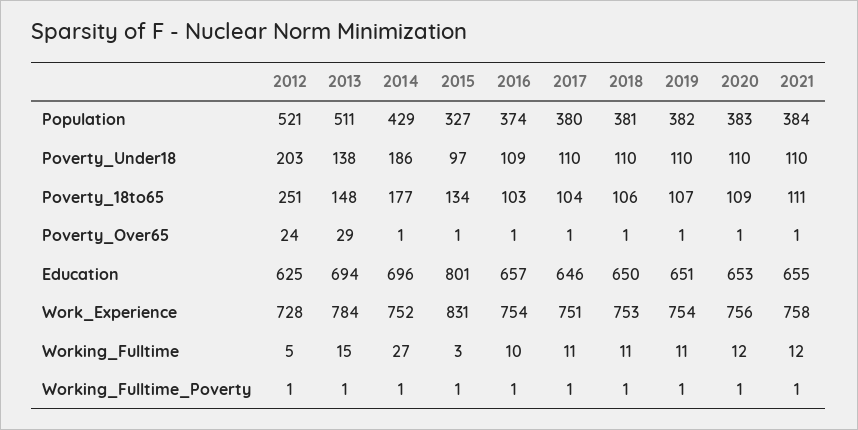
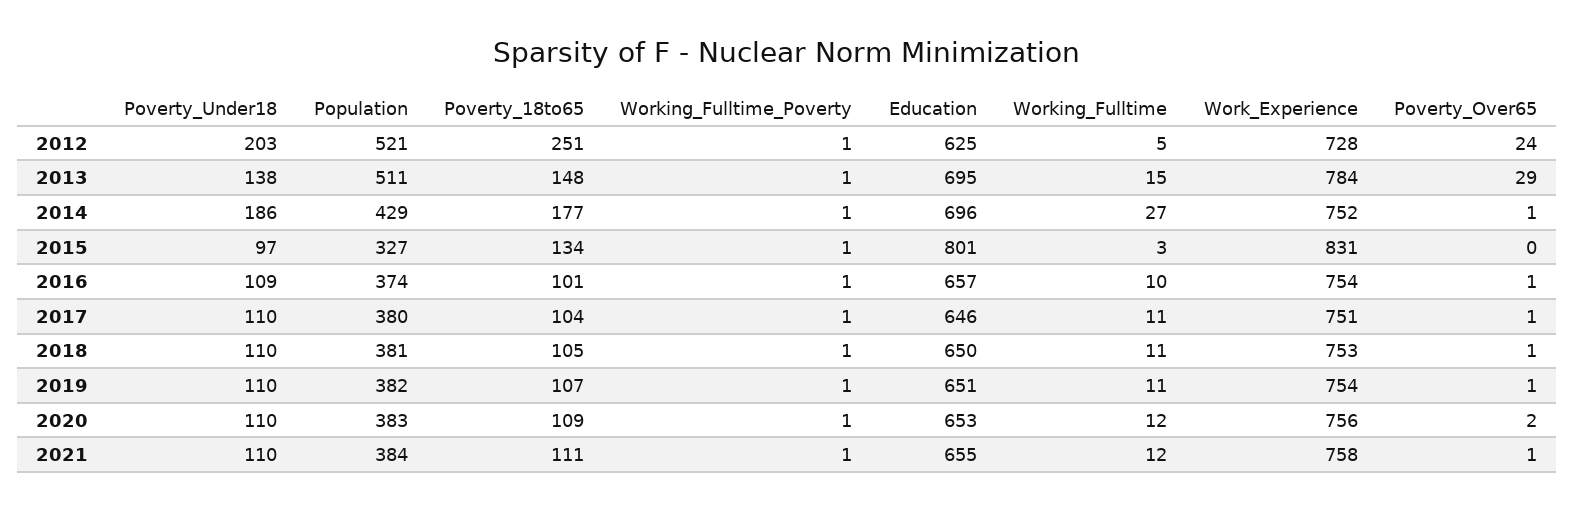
2016, Poverty_18to65: 103 -> 101
2018, Poverty_18to65: 106 -> 105
2015, Poverty_Over65: 1 -> 0
2020, Poverty_Over65: 1 -> 2
2013, Education: 694 -> 695

